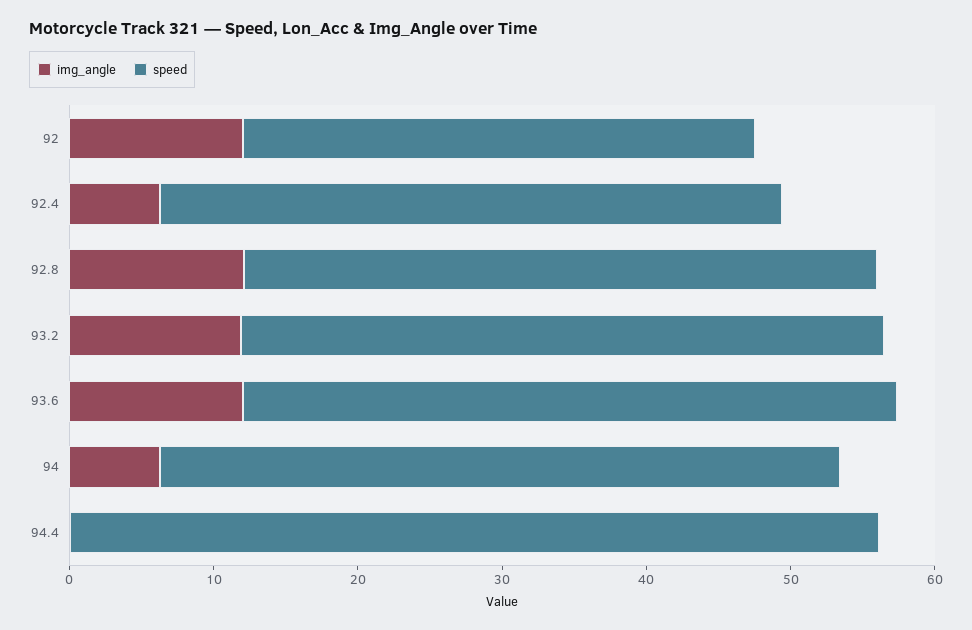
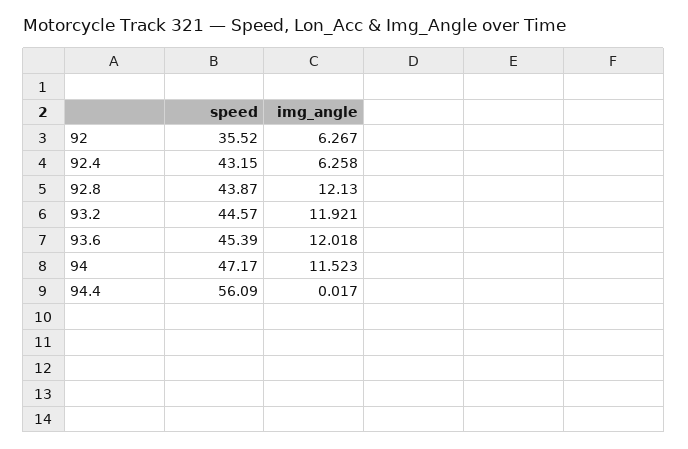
img_angle, 92: 12 -> 6.267
img_angle, 94: 6 -> 11.523

